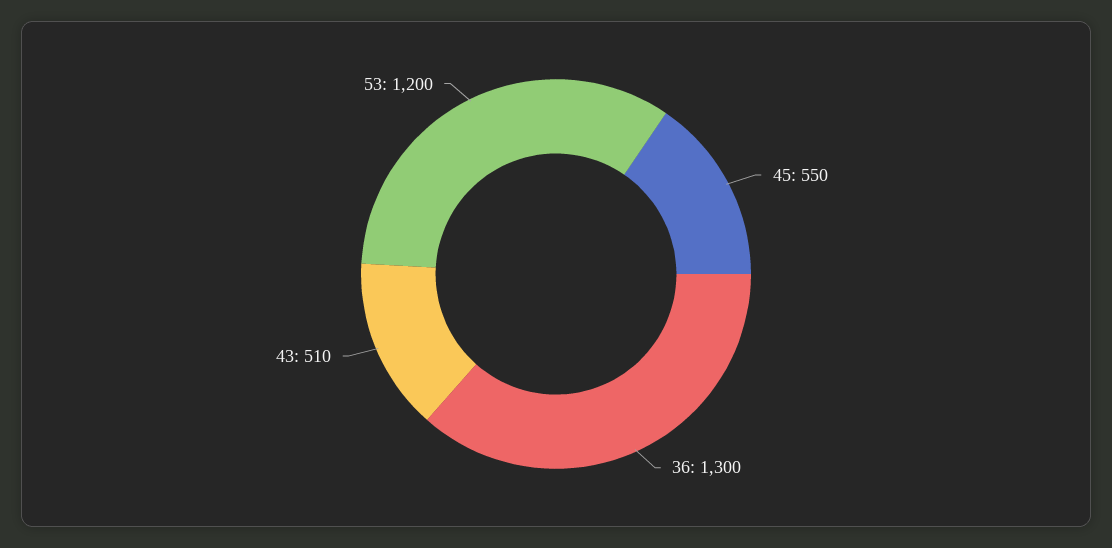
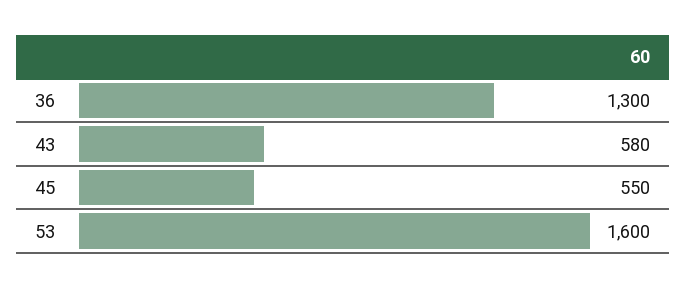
43: 510 -> 580
53: 1200 -> 1600

